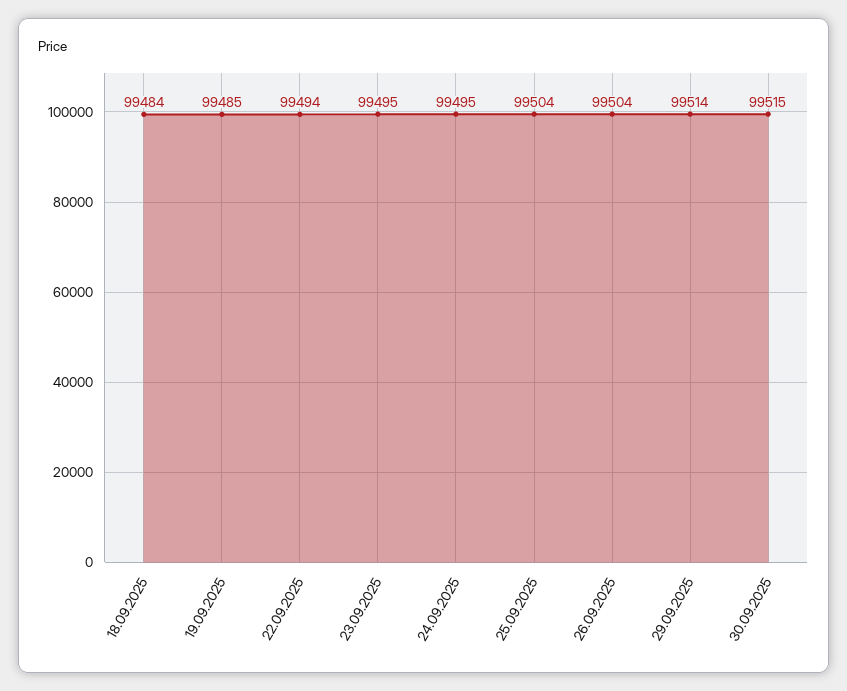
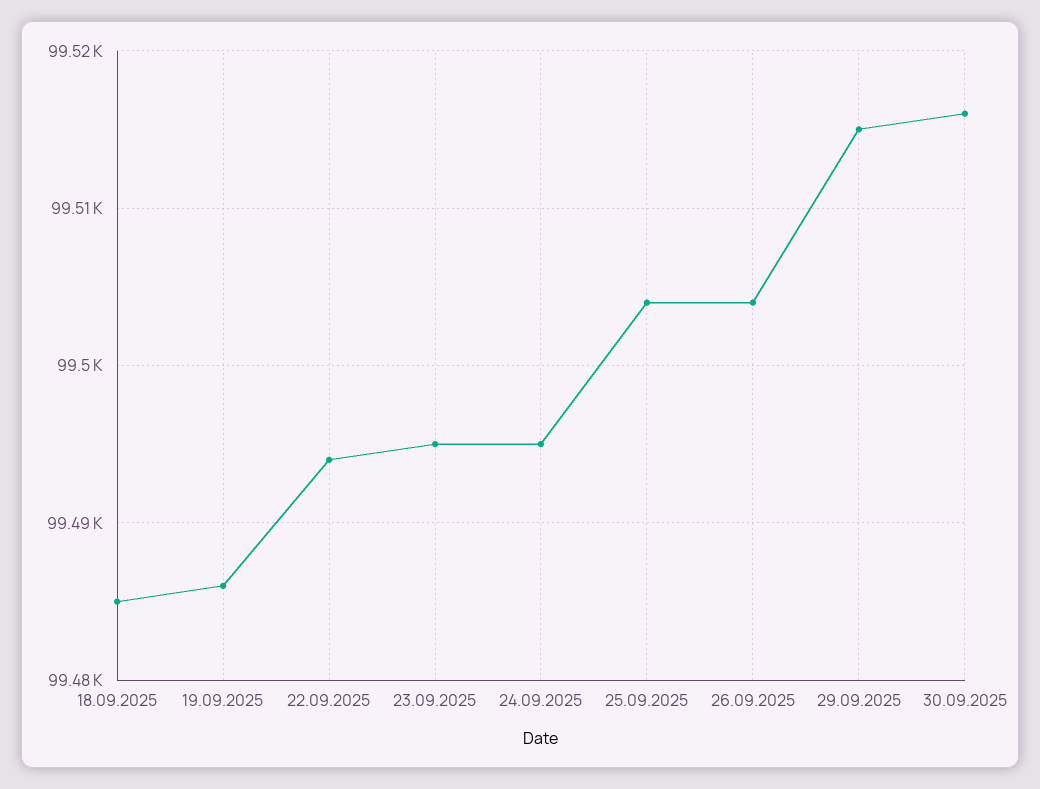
18.09.2025: 99484 -> 99485
19.09.2025: 99485 -> 99486
29.09.2025: 99514 -> 99515
30.09.2025: 99515 -> 99516

